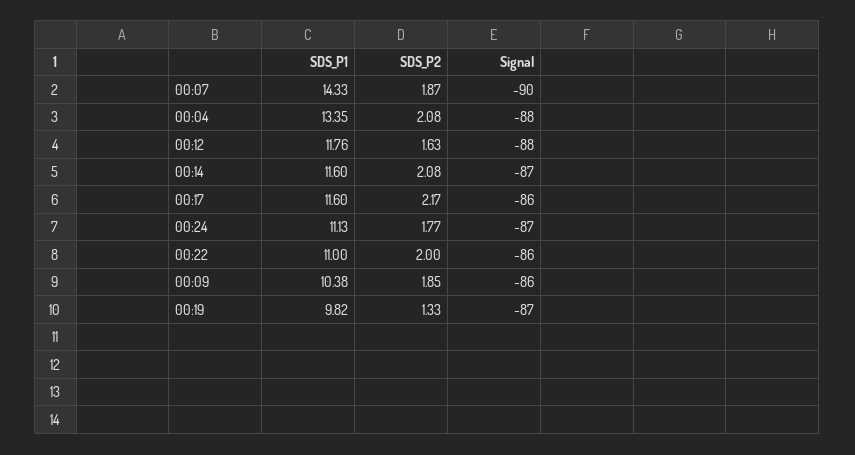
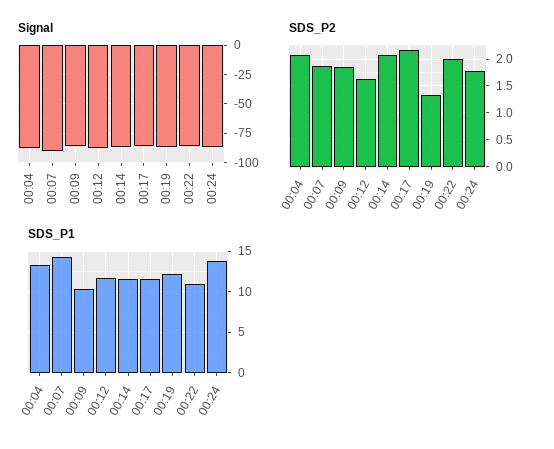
SDS_P1, 00:24: 11.13 -> 14
SDS_P1, 00:19: 9.82 -> 12

